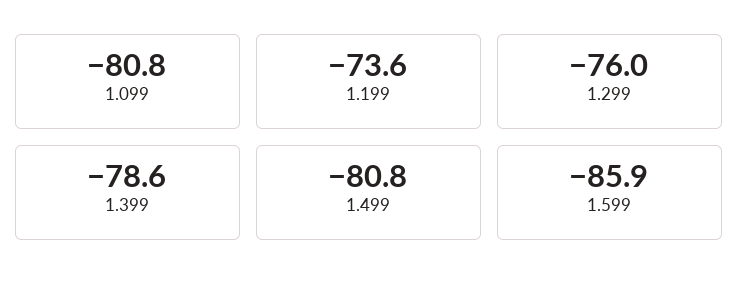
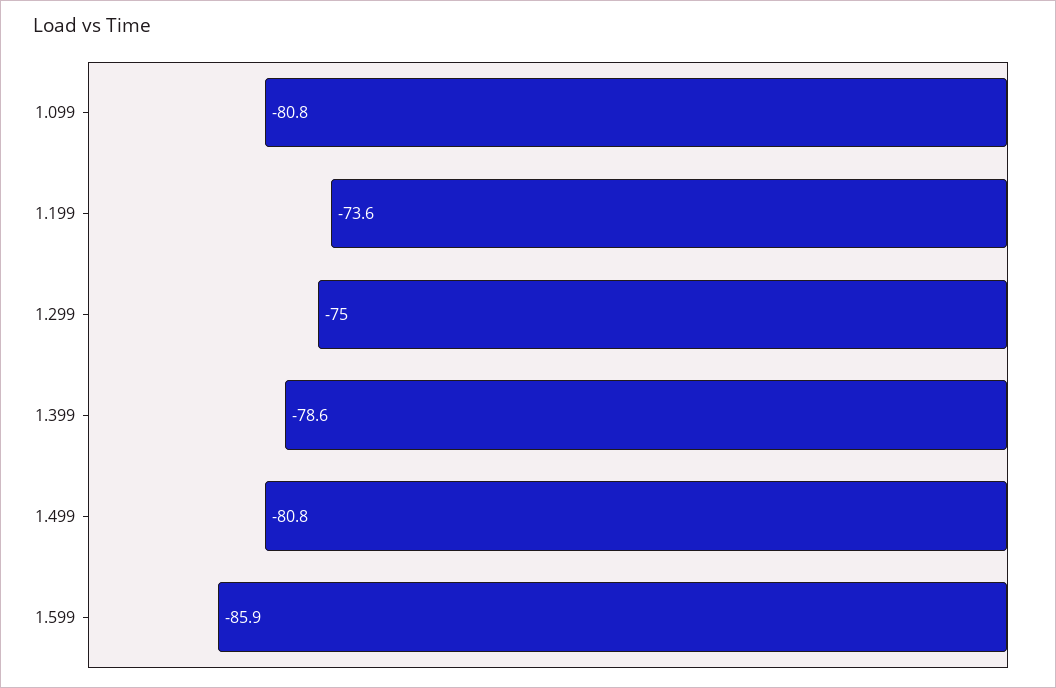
1.299: -76 -> -75

